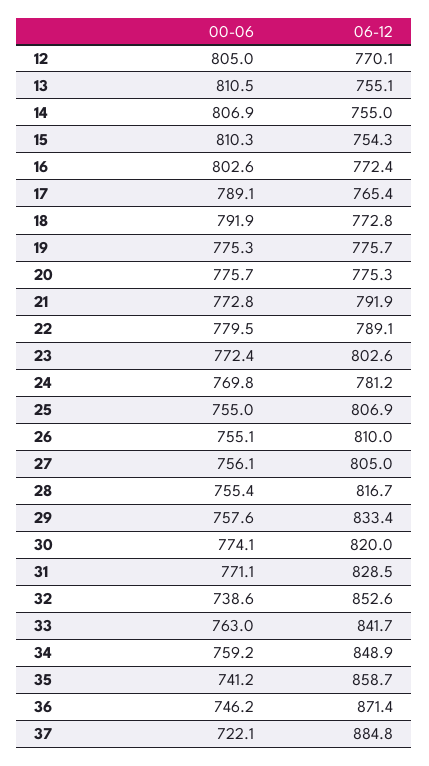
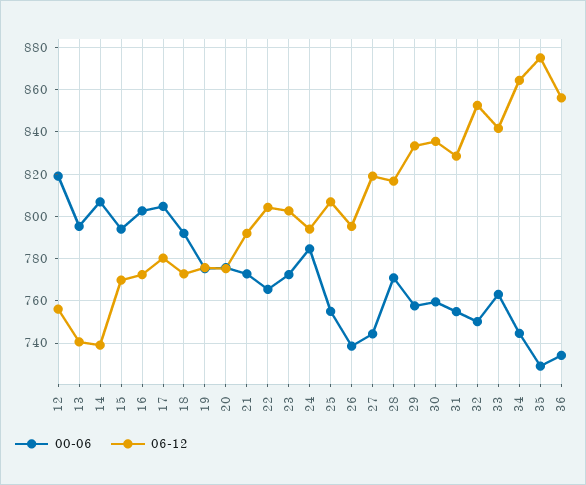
00-06, 12: 805 -> 820
06-12, 12: 770.1 -> 755
00-06, 13: 810.5 -> 795
06-12, 13: 755.1 -> 740
06-12, 14: 755 -> 740
00-06, 15: 810.3 -> 795
06-12, 15: 754.3 -> 770
00-06, 17: 789.1 -> 805
06-12, 17: 765.4 -> 780
00-06, 22: 779.5 -> 765
06-12, 22: 789.1 -> 805
00-06, 24: 769.8 -> 785
06-12, 24: 781.2 -> 795
00-06, 26: 755.1 -> 740
06-12, 26: 810 -> 795
00-06, 27: 756.1 -> 745
06-12, 27: 805 -> 820
00-06, 28: 755.4 -> 770
00-06, 30: 774.1 -> 760
06-12, 30: 820 -> 835
00-06, 31: 771.1 -> 755
00-06, 32: 738.6 -> 750
00-06, 34: 759.2 -> 745
06-12, 34: 848.9 -> 865
00-06, 35: 741.2 -> 730
06-12, 35: 858.7 -> 875
00-06, 36: 746.2 -> 735
06-12, 36: 871.4 -> 855
00-06, 37: 722.1 -> none
06-12, 37: 884.8 -> none

